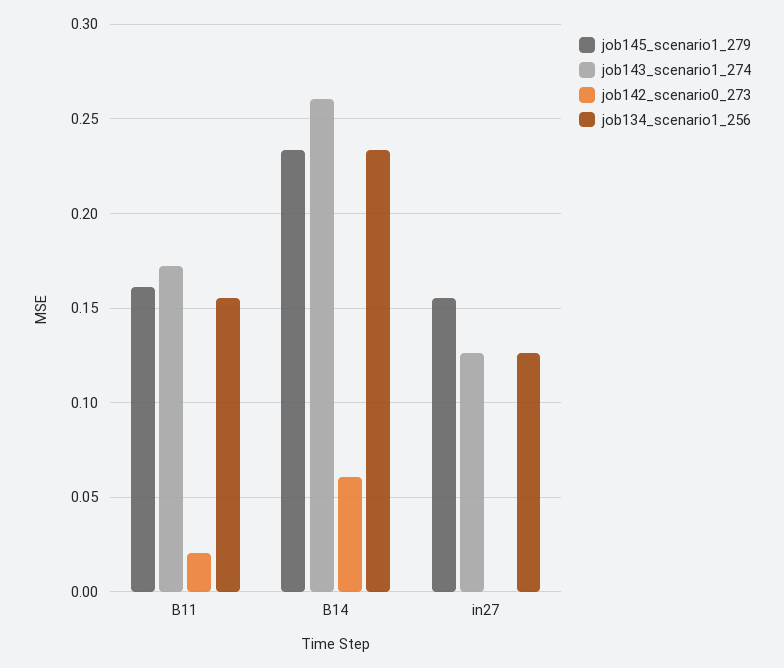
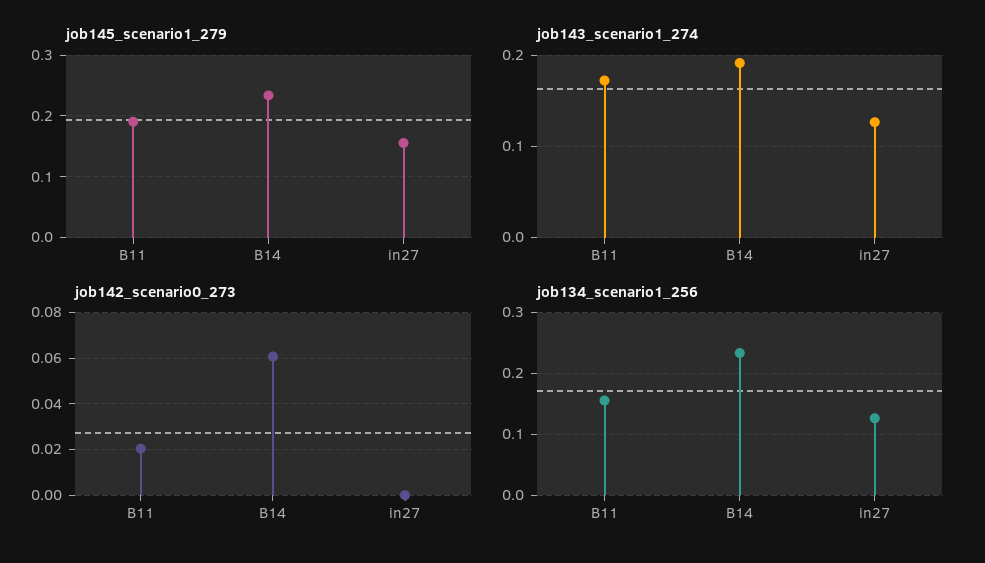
job145_scenario1_279, B11: 0.16 -> 0.19
job143_scenario1_274, B14: 0.26 -> 0.19

